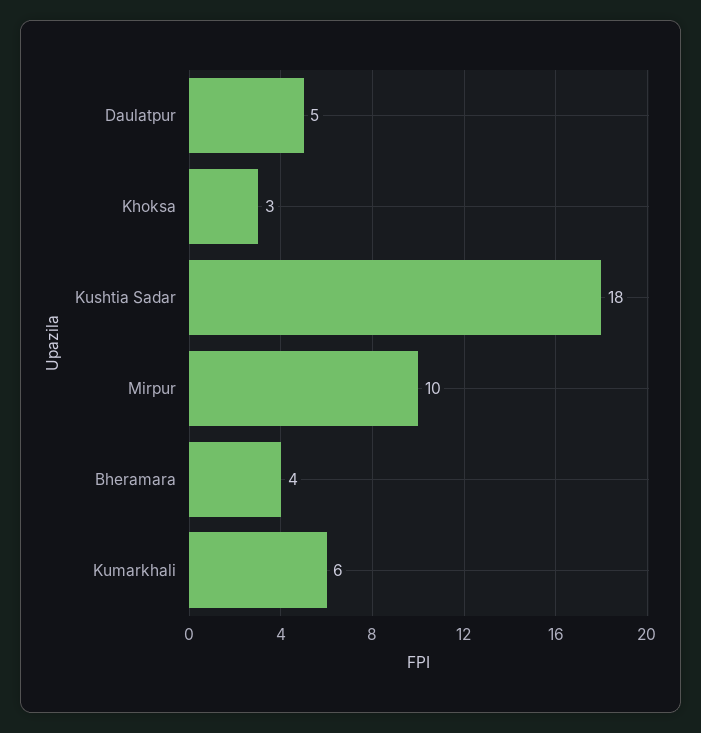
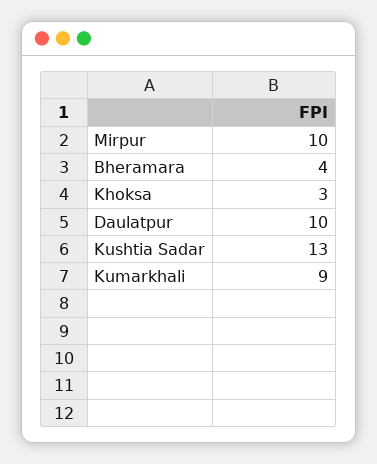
Daulatpur: 5 -> 10
Kushtia Sadar: 18 -> 13
Kumarkhali: 6 -> 9

